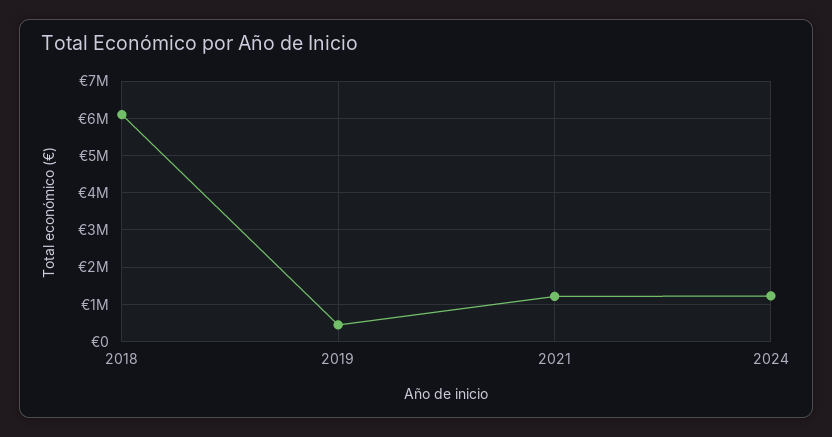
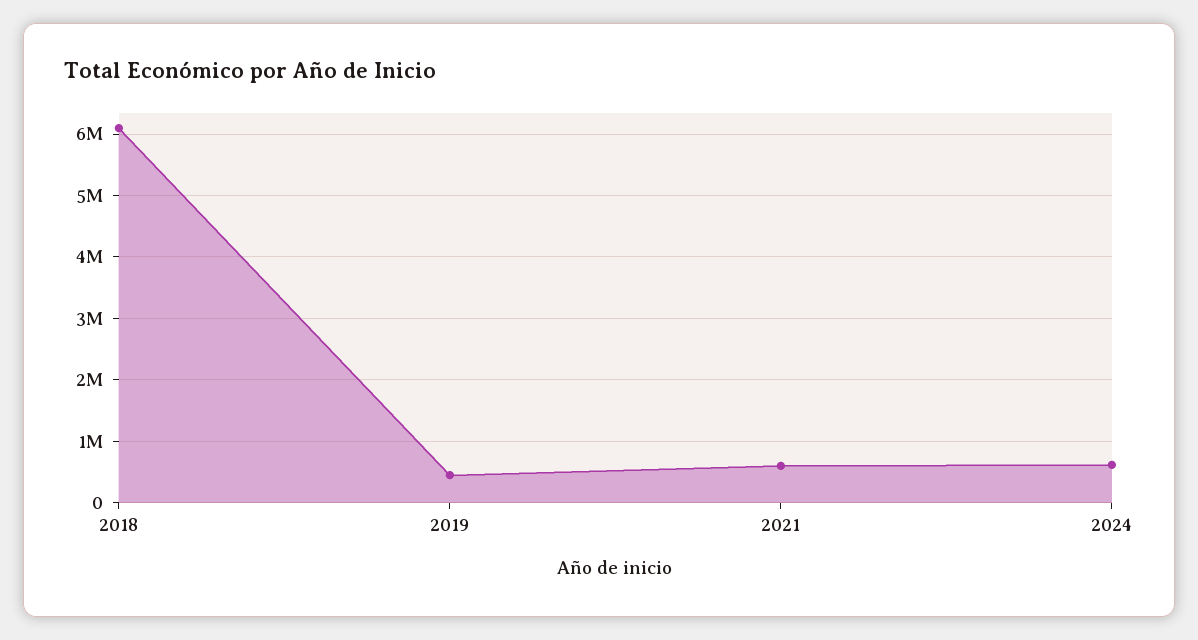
2021: 1200000 -> 600000
2024: 1200000 -> 600000

